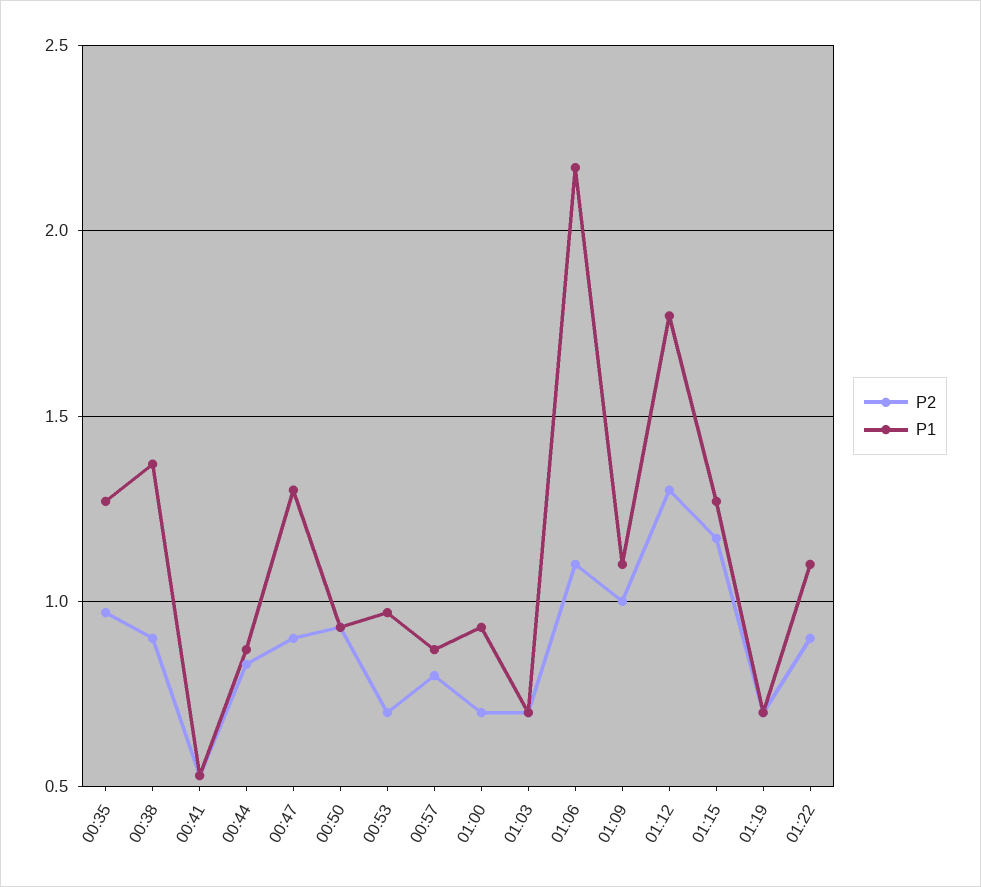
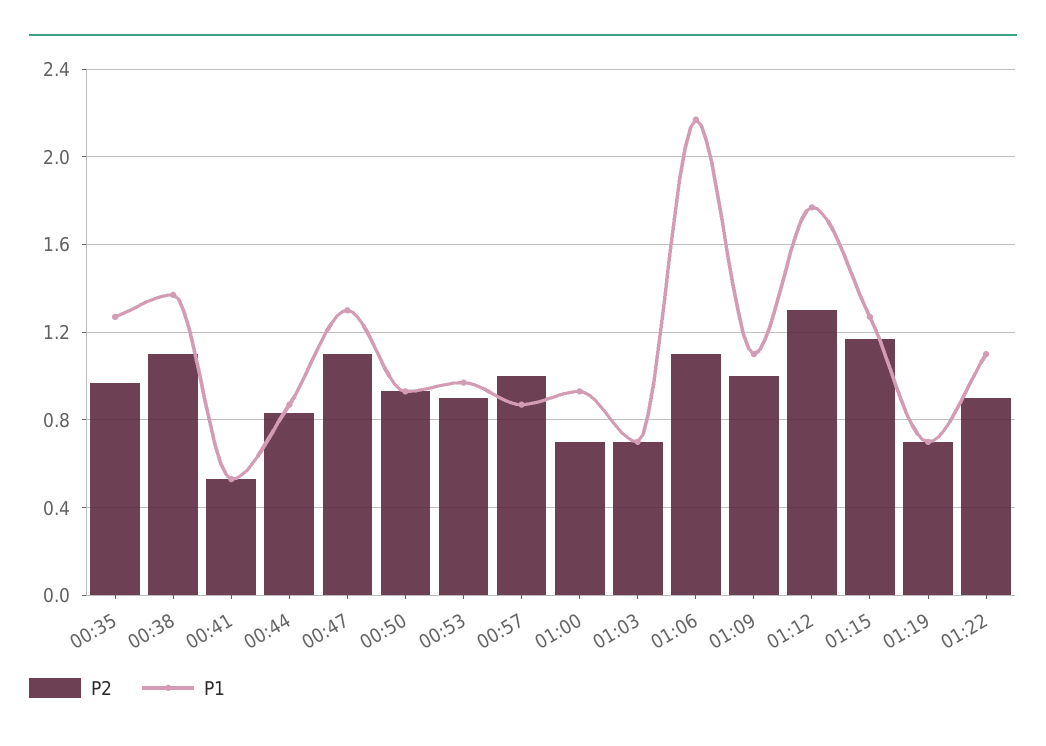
P2, 00:38: 0.9 -> 1.1
P2, 00:47: 0.9 -> 1.1
P2, 00:53: 0.7 -> 0.9
P2, 00:57: 0.8 -> 1

